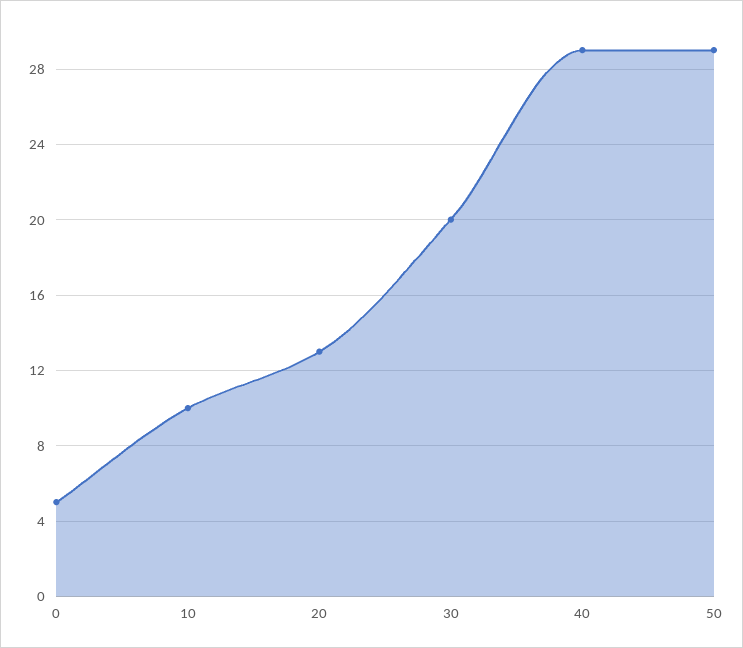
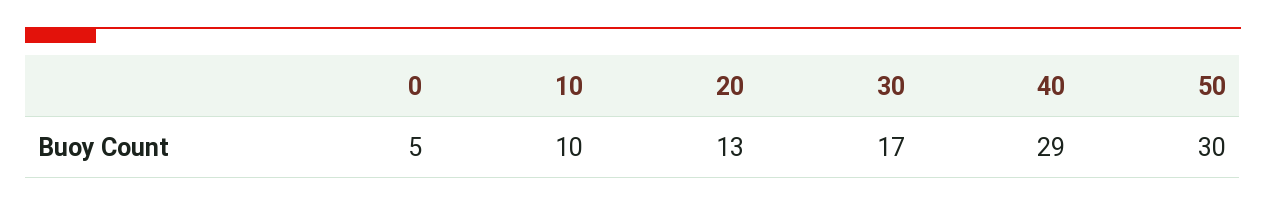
30: 20 -> 17
50: 29 -> 30

